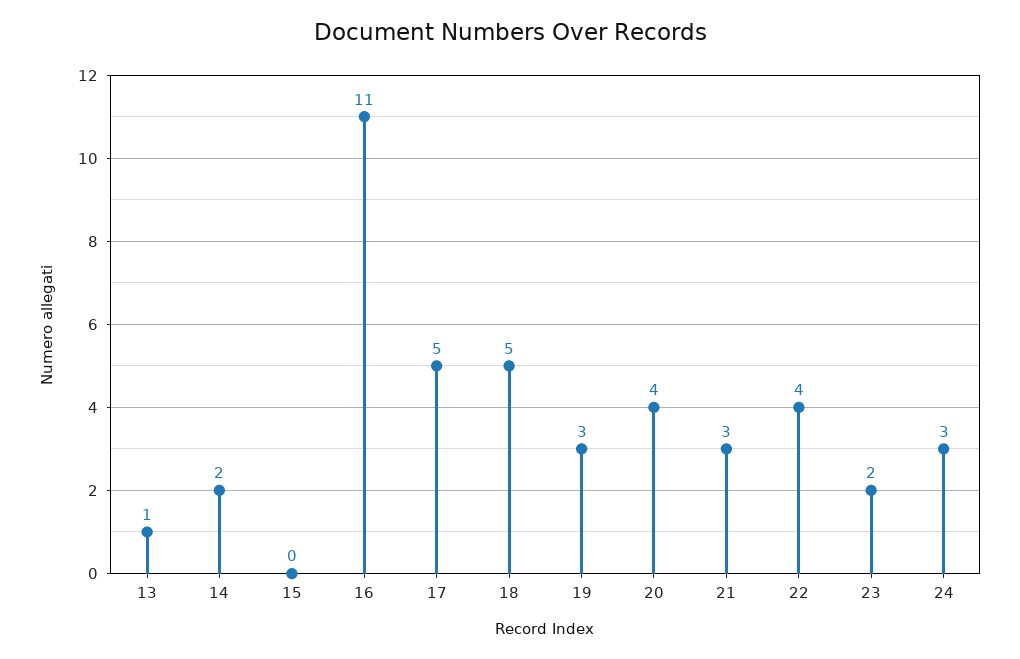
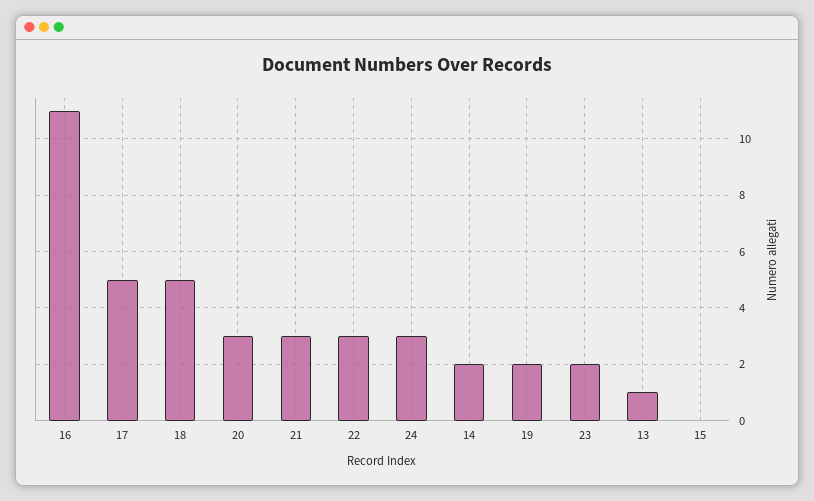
19: 3 -> 2
20: 4 -> 3
22: 4 -> 3

